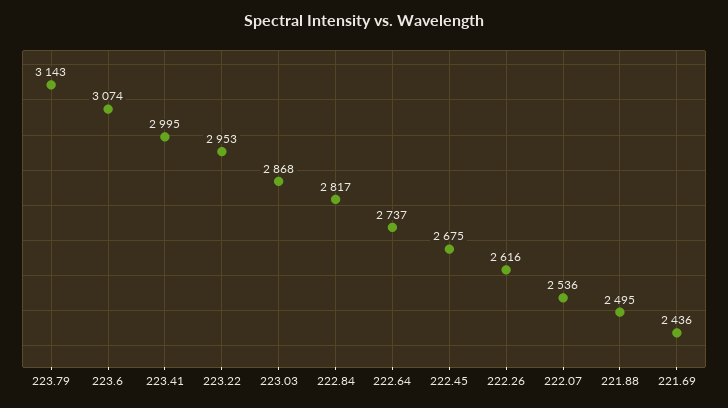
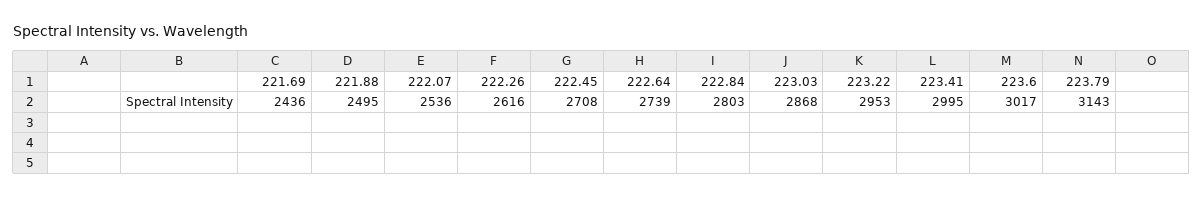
223.6: 3074 -> 3017
222.84: 2817 -> 2803
222.64: 2737 -> 2739
222.45: 2675 -> 2708

